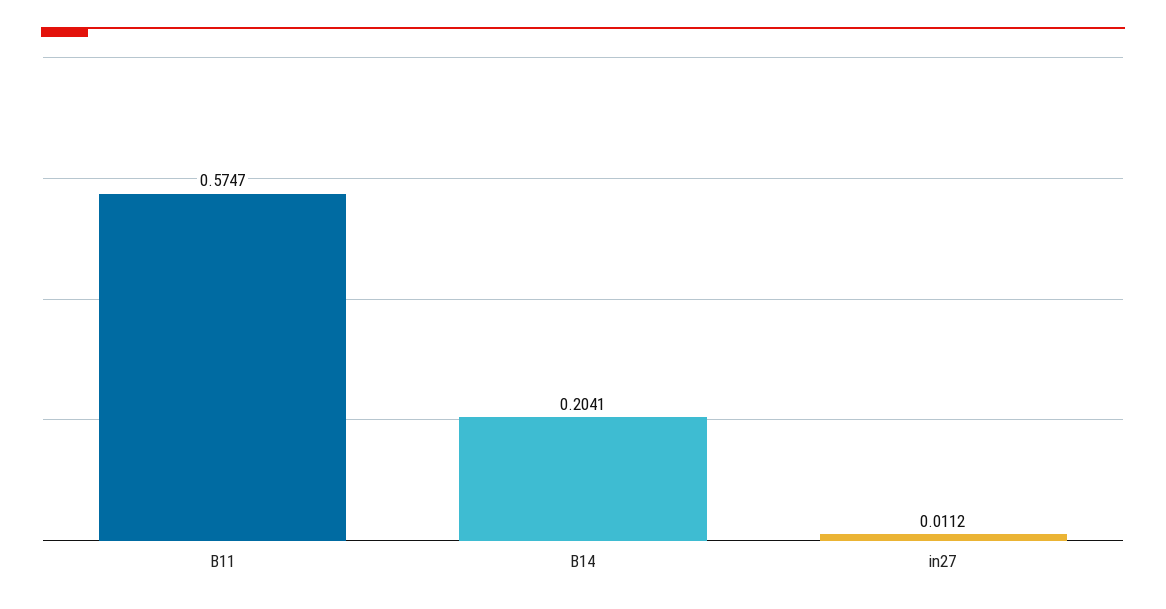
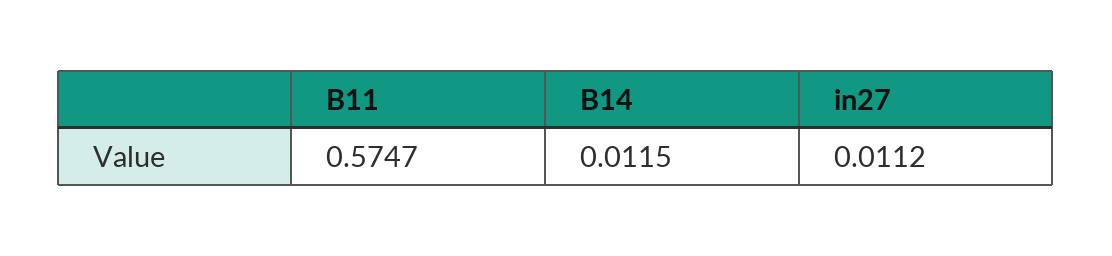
B14: 0.2041 -> 0.0115

